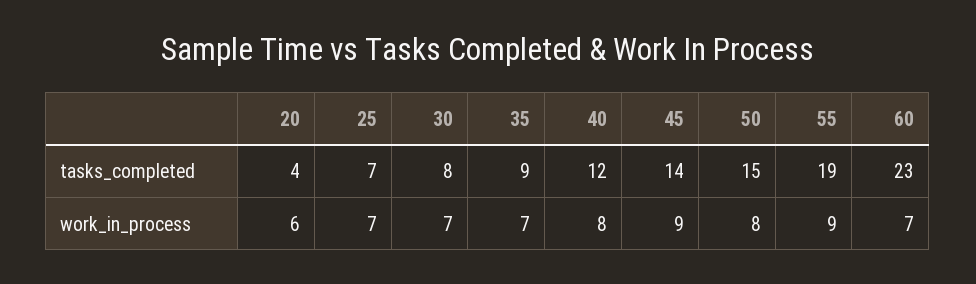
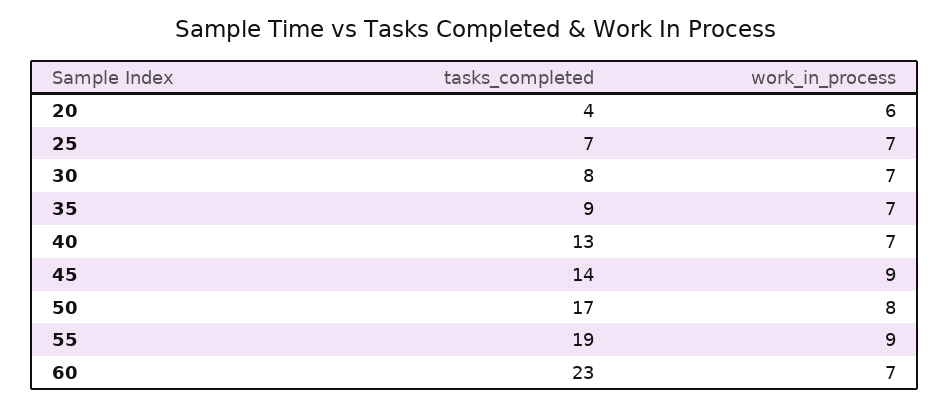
40, tasks_completed: 12 -> 13
50, tasks_completed: 15 -> 17
40, work_in_process: 8 -> 7

